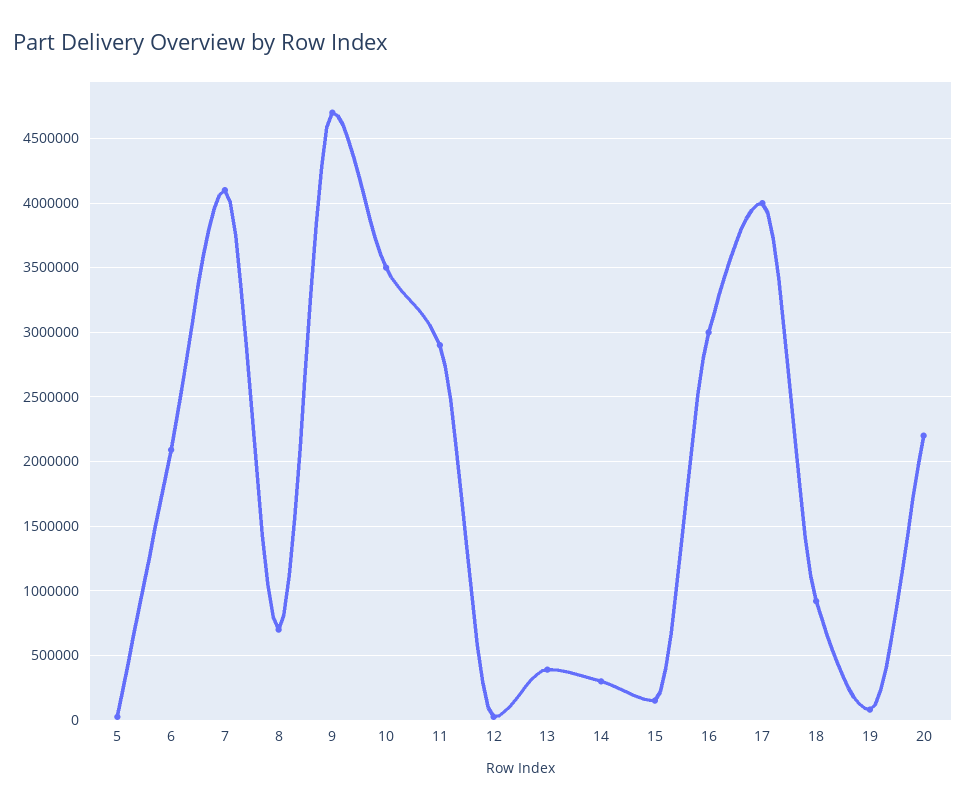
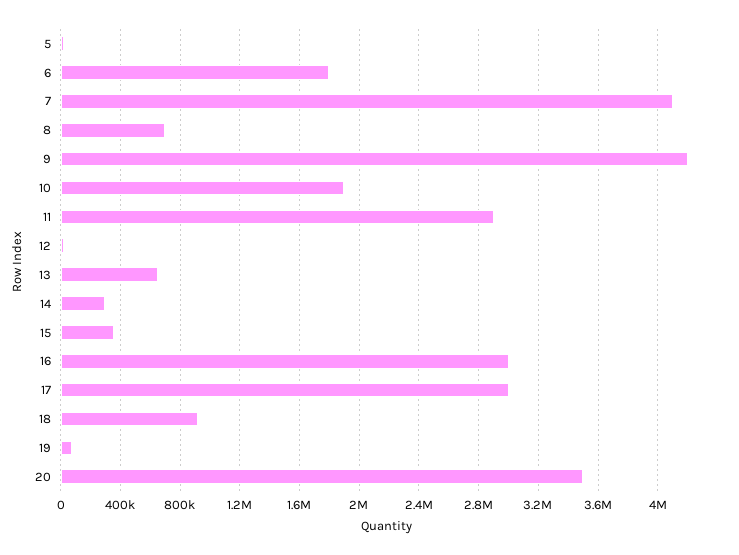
6: 2100000 -> 1800000
9: 4700000 -> 4200000
10: 3500000 -> 1900000
13: 400000 -> 650000
15: 150000 -> 350000
17: 4000000 -> 3000000
20: 2200000 -> 3500000

